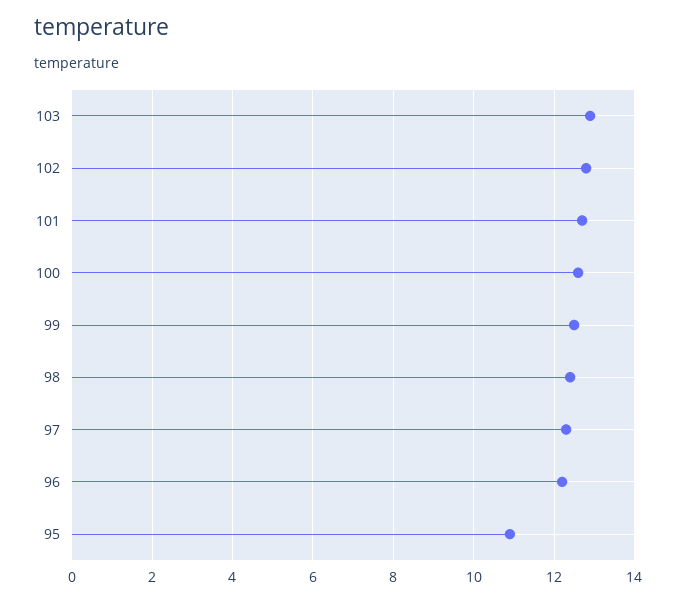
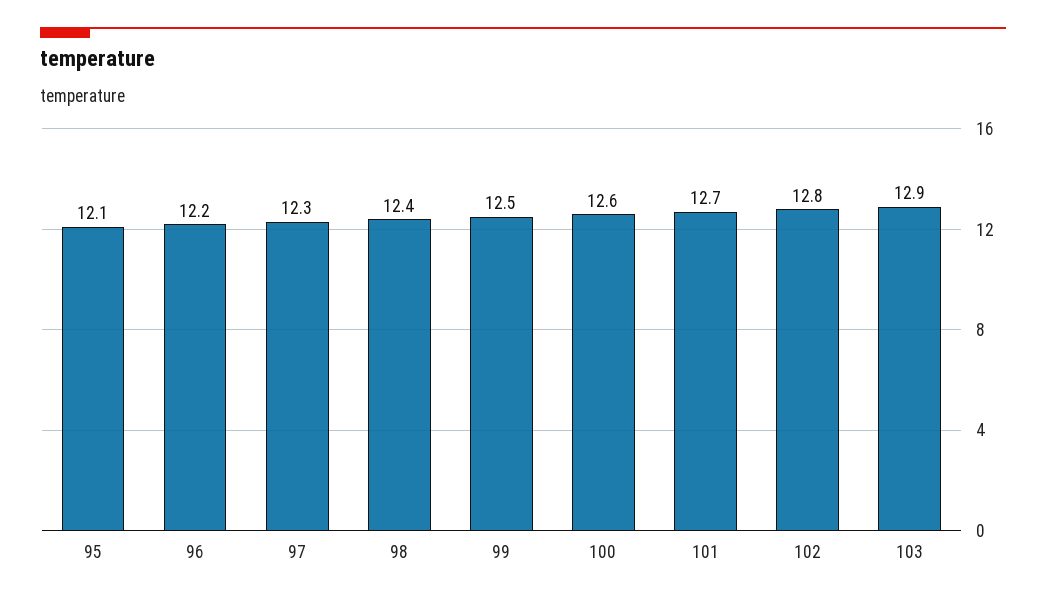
95: 11 -> 12.1

